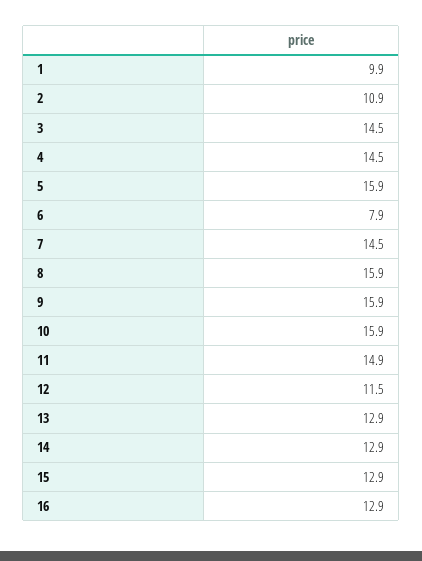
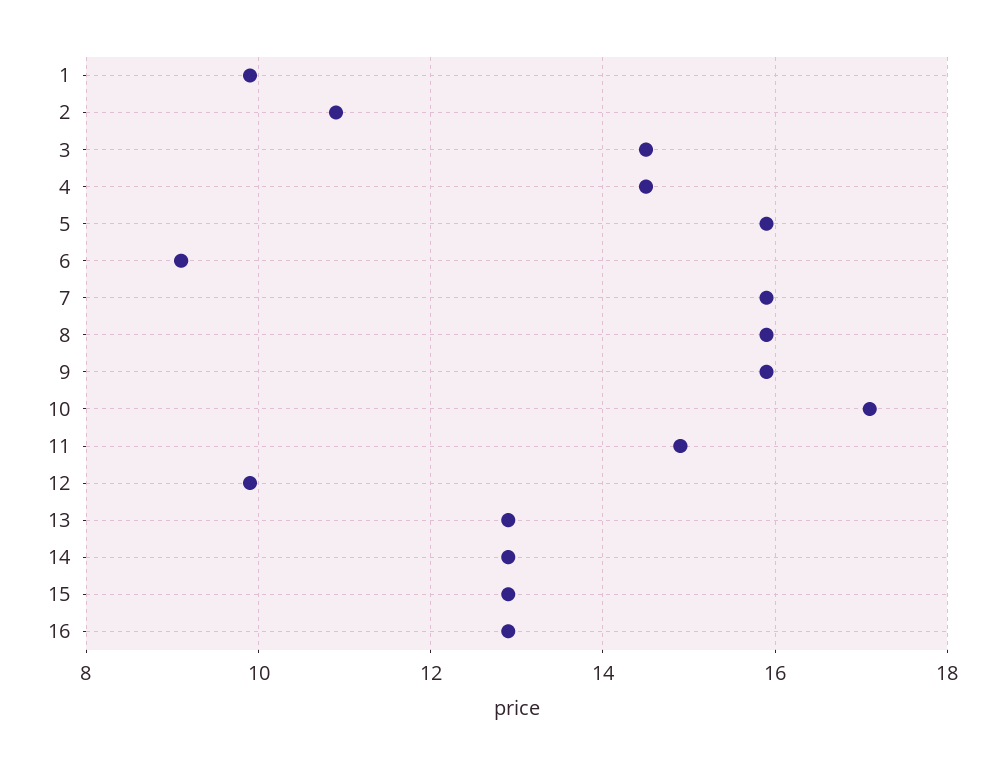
6: 7.9 -> 9
7: 14.5 -> 16
10: 15.9 -> 17
12: 11.5 -> 10

